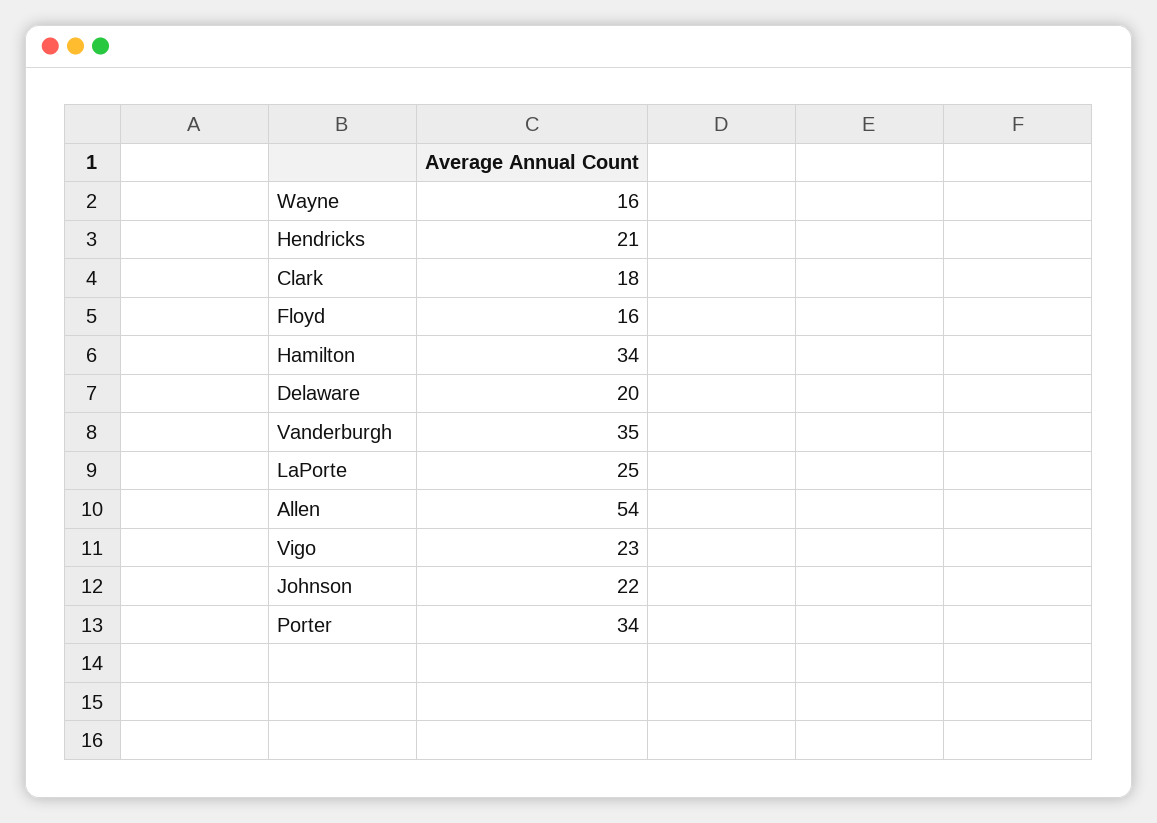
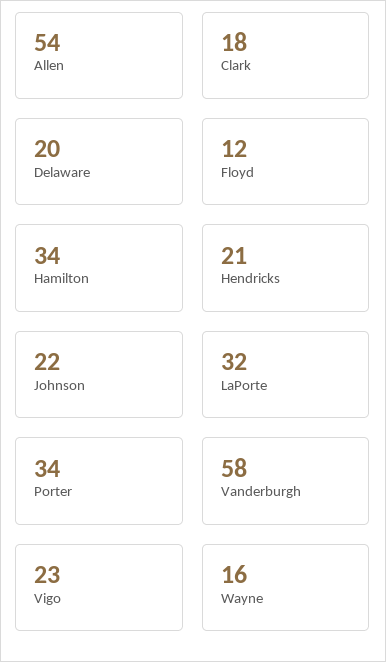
Floyd: 16 -> 12
Vanderburgh: 35 -> 58
LaPorte: 25 -> 32

